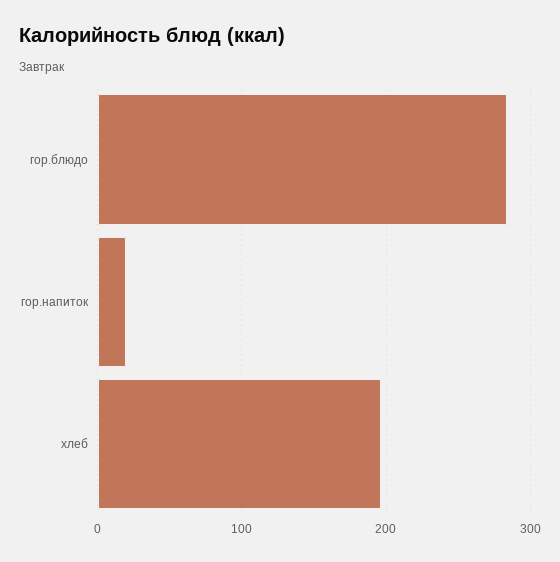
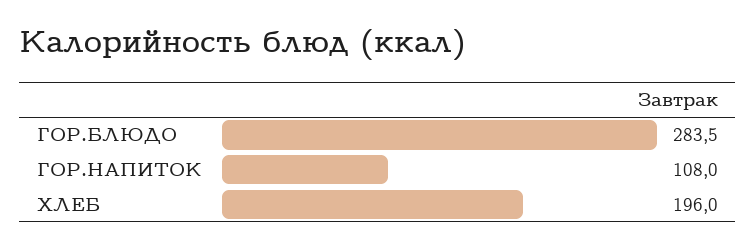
гор.напиток: 20 -> 108

